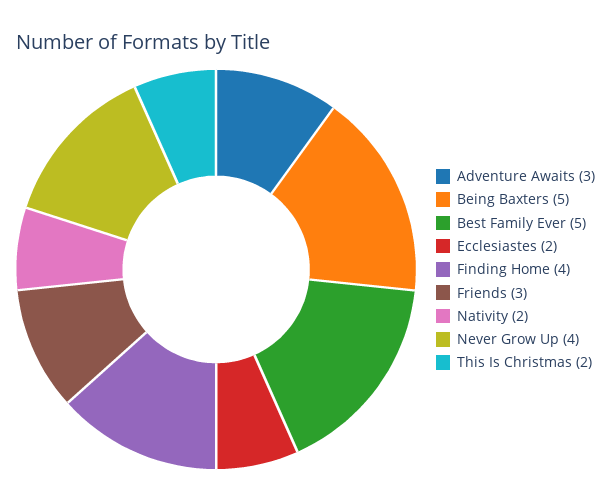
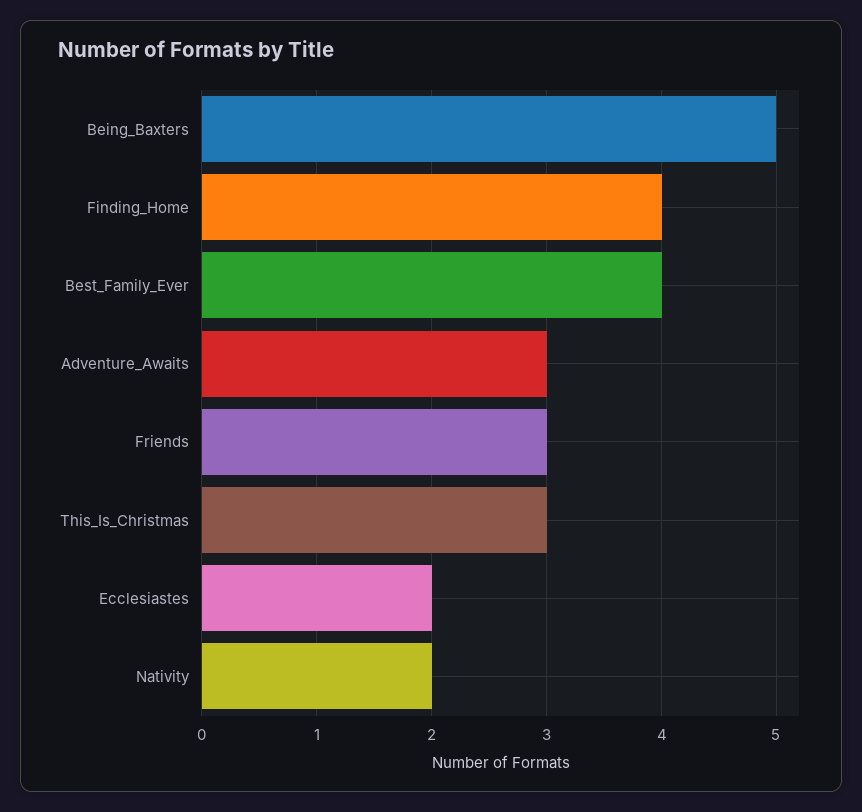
Best Family Ever: 5 -> 4
Never Grow Up: 4 -> none
This Is Christmas: 2 -> 3

